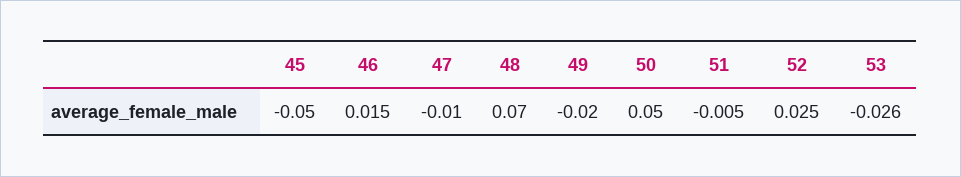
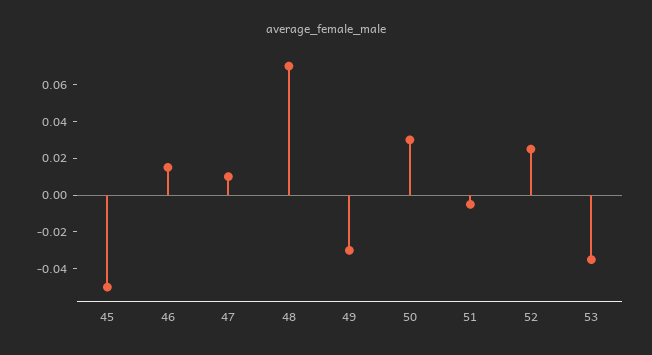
47: -0.01 -> 0.01
49: -0.02 -> -0.03
50: 0.05 -> 0.03
53: -0.026 -> -0.035

